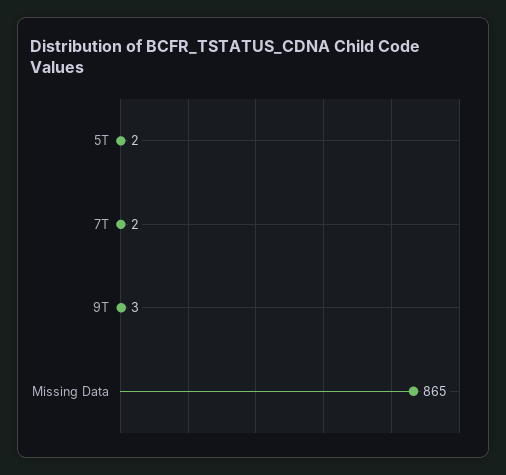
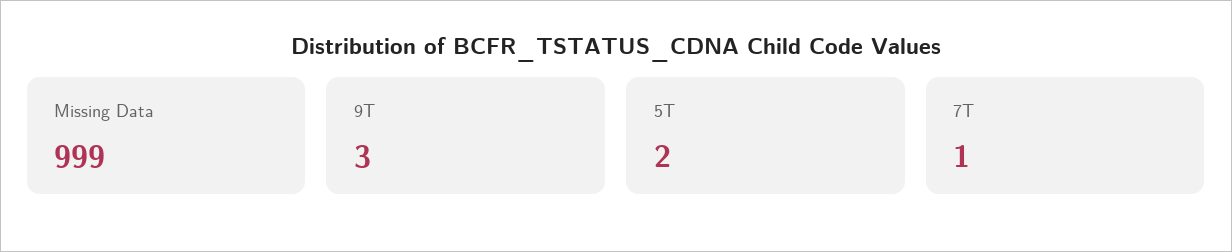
7T: 2 -> 1
Missing Data: 865 -> 999

